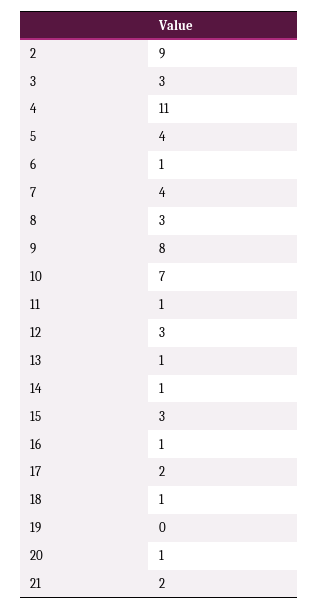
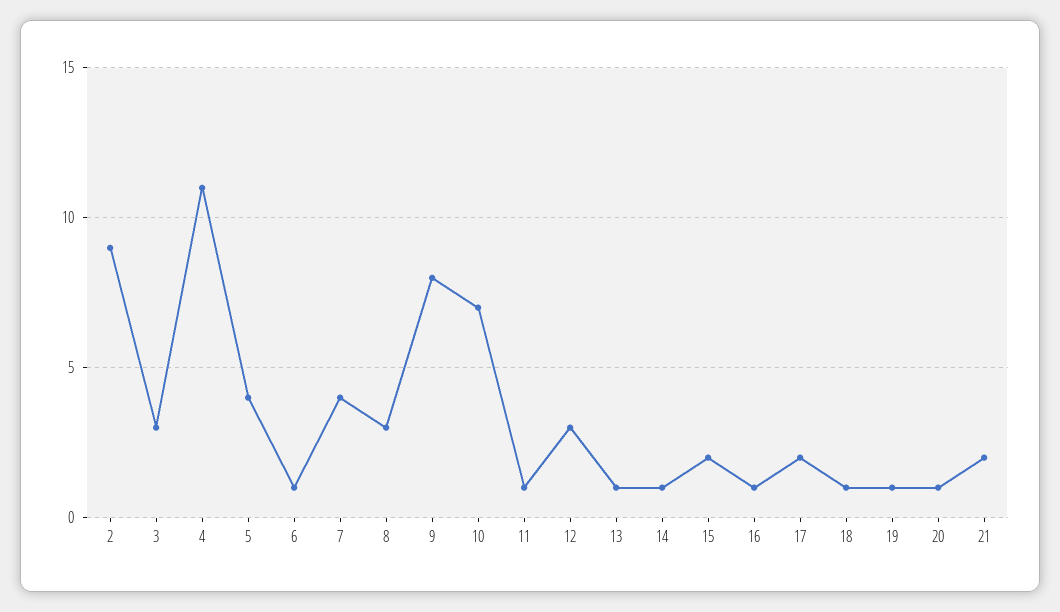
15: 3 -> 2
19: 0 -> 1

